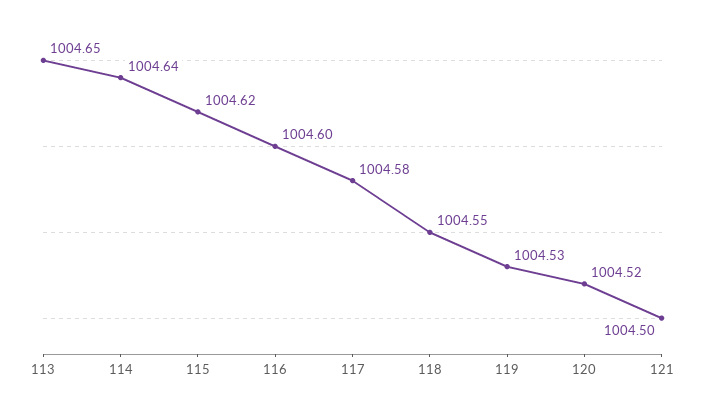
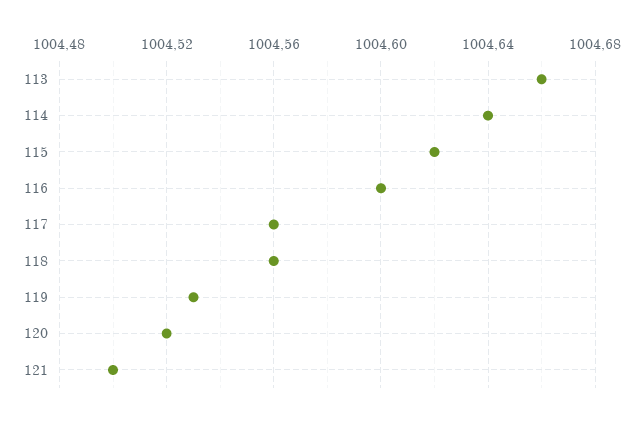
113: 1004.65 -> 1004.66
117: 1004.58 -> 1004.56
118: 1004.55 -> 1004.56

